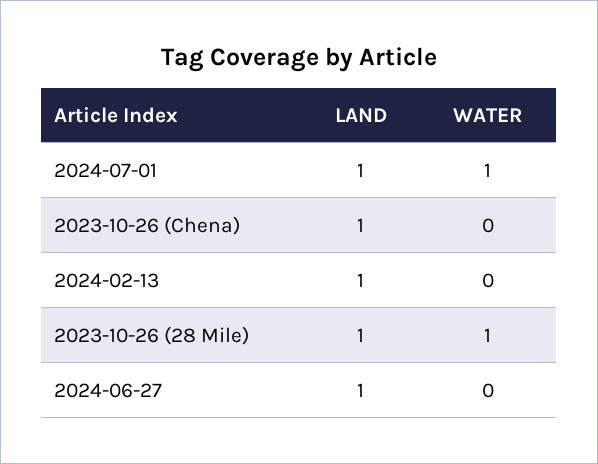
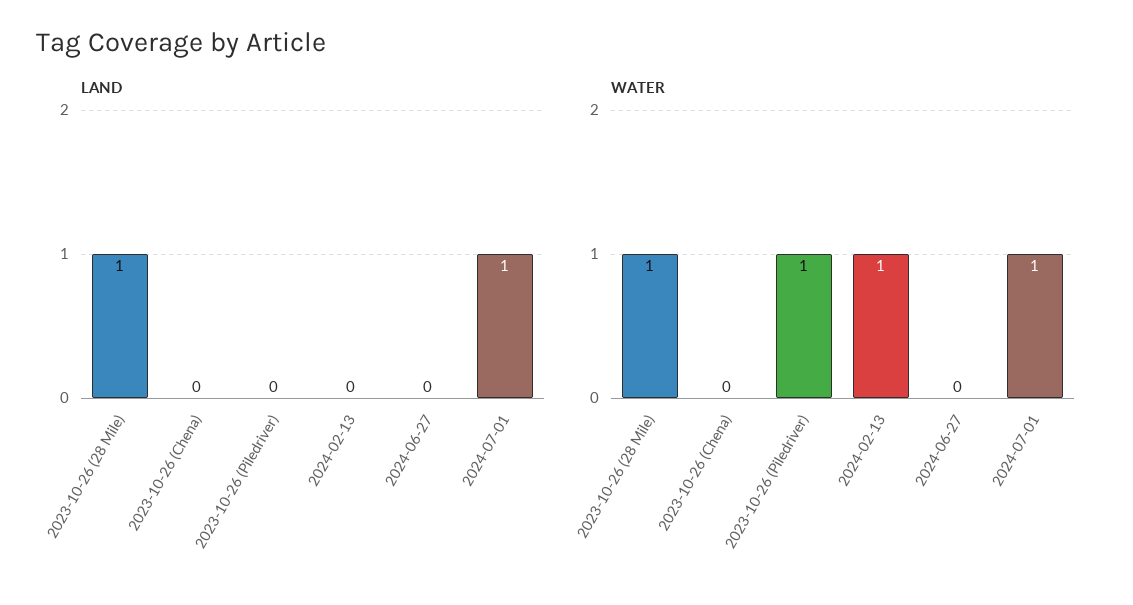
LAND, 2023-10-26 (Chena): 1 -> 0
LAND, 2024-02-13: 1 -> 0
WATER, 2024-02-13: 0 -> 1
LAND, 2024-06-27: 1 -> 0
LAND, 2023-10-26 (Piledriver): none -> 0
WATER, 2023-10-26 (Piledriver): none -> 1

